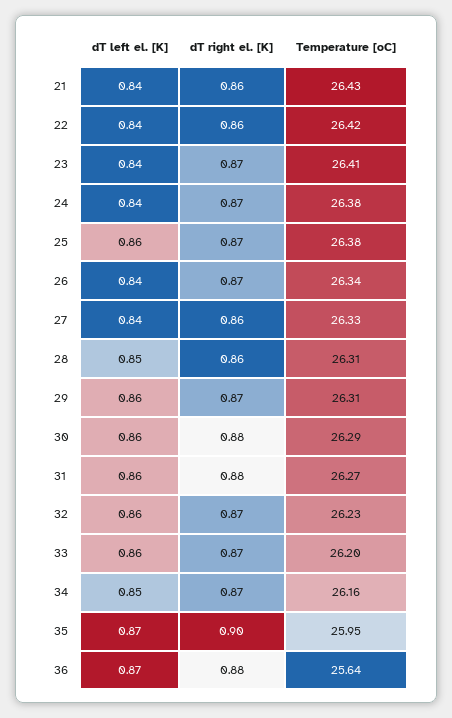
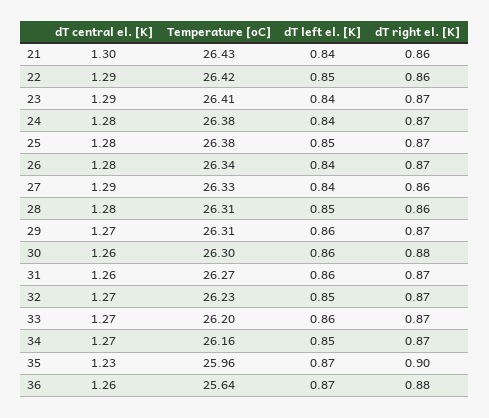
dT left el. [K], 22: 0.84 -> 0.85
dT left el. [K], 25: 0.86 -> 0.85
Temperature [oC], 30: 26.29 -> 26.3
dT right el. [K], 31: 0.88 -> 0.87
dT left el. [K], 32: 0.86 -> 0.85
Temperature [oC], 35: 25.95 -> 25.96
dT central el. [K], 21: none -> 1.3
dT central el. [K], 22: none -> 1.29
dT central el. [K], 23: none -> 1.29
dT central el. [K], 24: none -> 1.28
dT central el. [K], 25: none -> 1.28
dT central el. [K], 26: none -> 1.28
dT central el. [K], 27: none -> 1.29
dT central el. [K], 28: none -> 1.28
dT central el. [K], 29: none -> 1.27
dT central el. [K], 30: none -> 1.26
dT central el. [K], 31: none -> 1.26
dT central el. [K], 32: none -> 1.27
dT central el. [K], 33: none -> 1.27
dT central el. [K], 34: none -> 1.27
dT central el. [K], 35: none -> 1.23
dT central el. [K], 36: none -> 1.26

